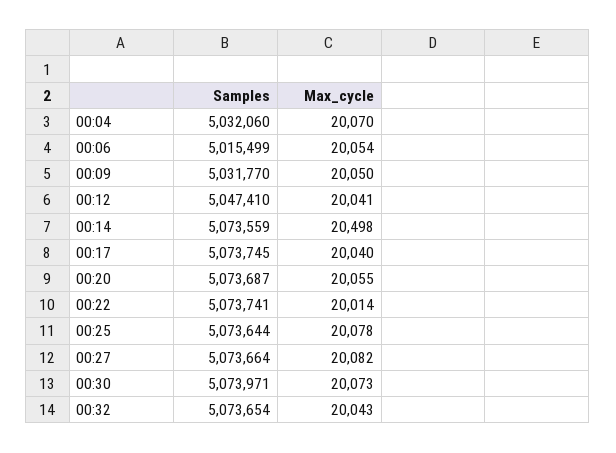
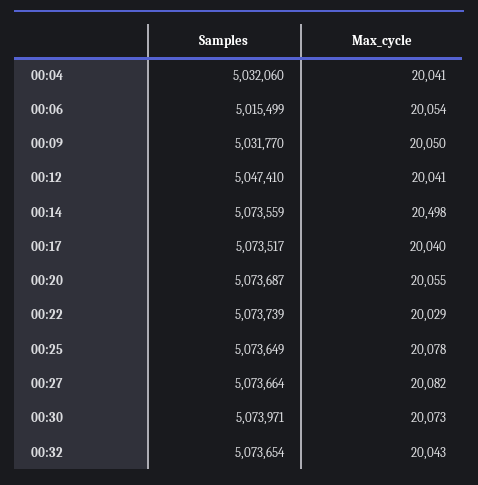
Max_cycle, 00:04: 20070 -> 20041
Samples, 00:17: 5073745 -> 5073517
Samples, 00:22: 5073741 -> 5073739
Max_cycle, 00:22: 20014 -> 20029
Samples, 00:25: 5073644 -> 5073649

